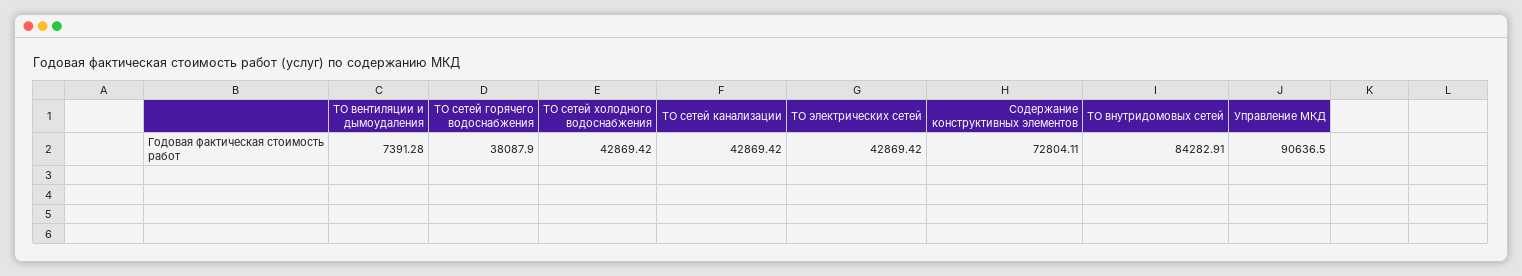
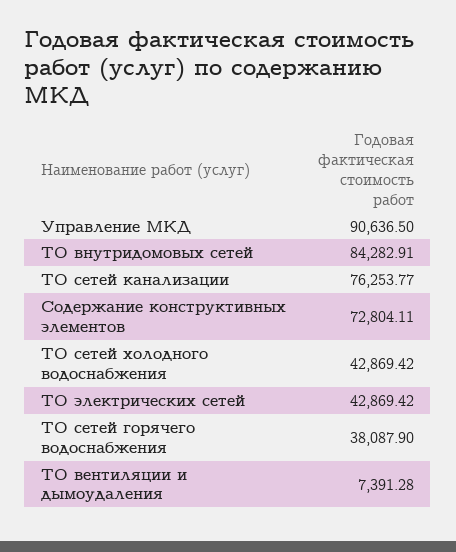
ТО сетей канализации: 42869.42 -> 76253.77

